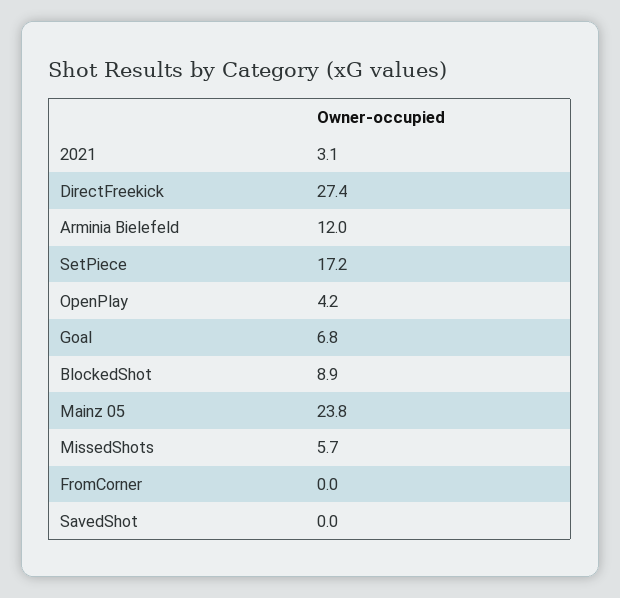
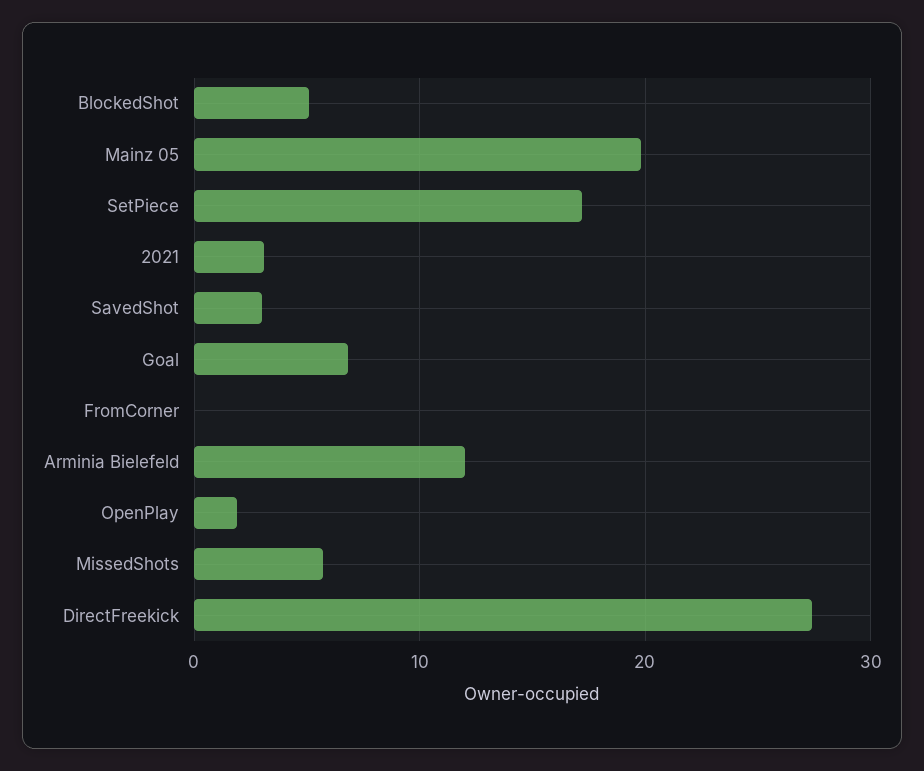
OpenPlay: 4.2 -> 2
BlockedShot: 8.9 -> 5
Mainz 05: 23.8 -> 20
SavedShot: 0 -> 3

